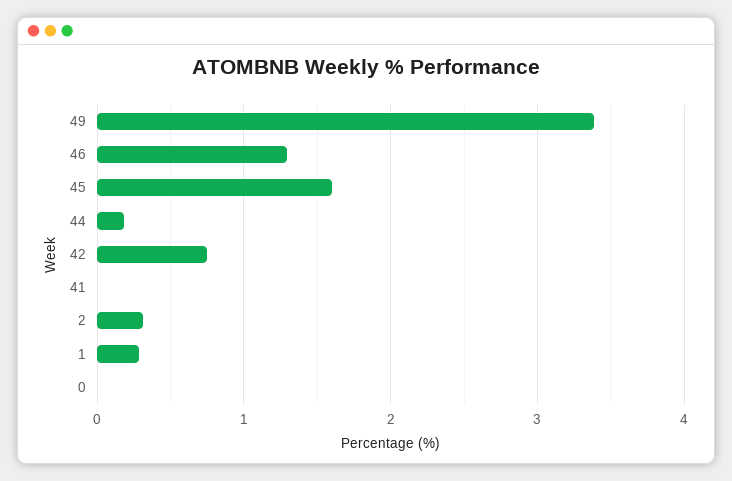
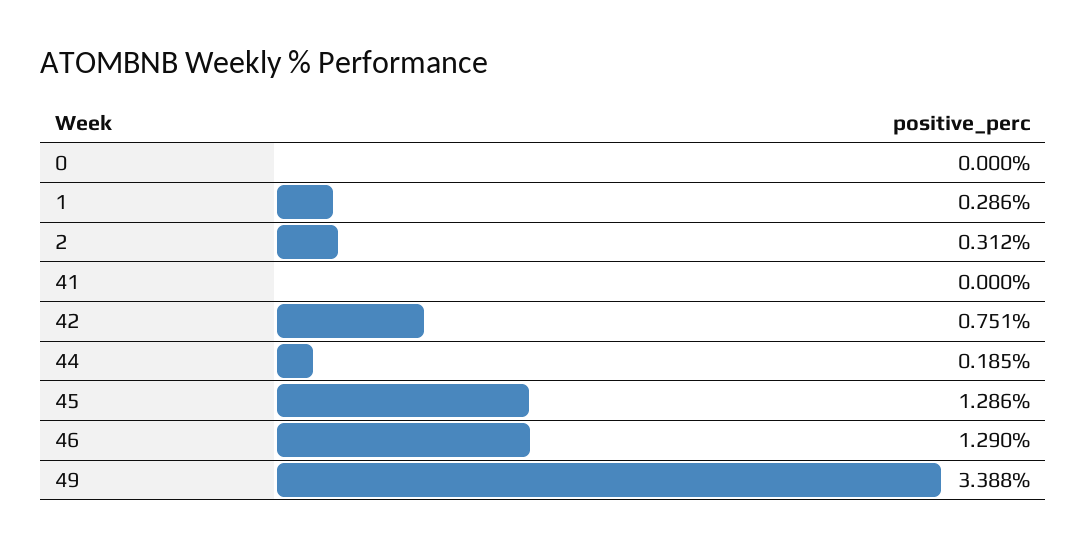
45: 1.6 -> 1.286

